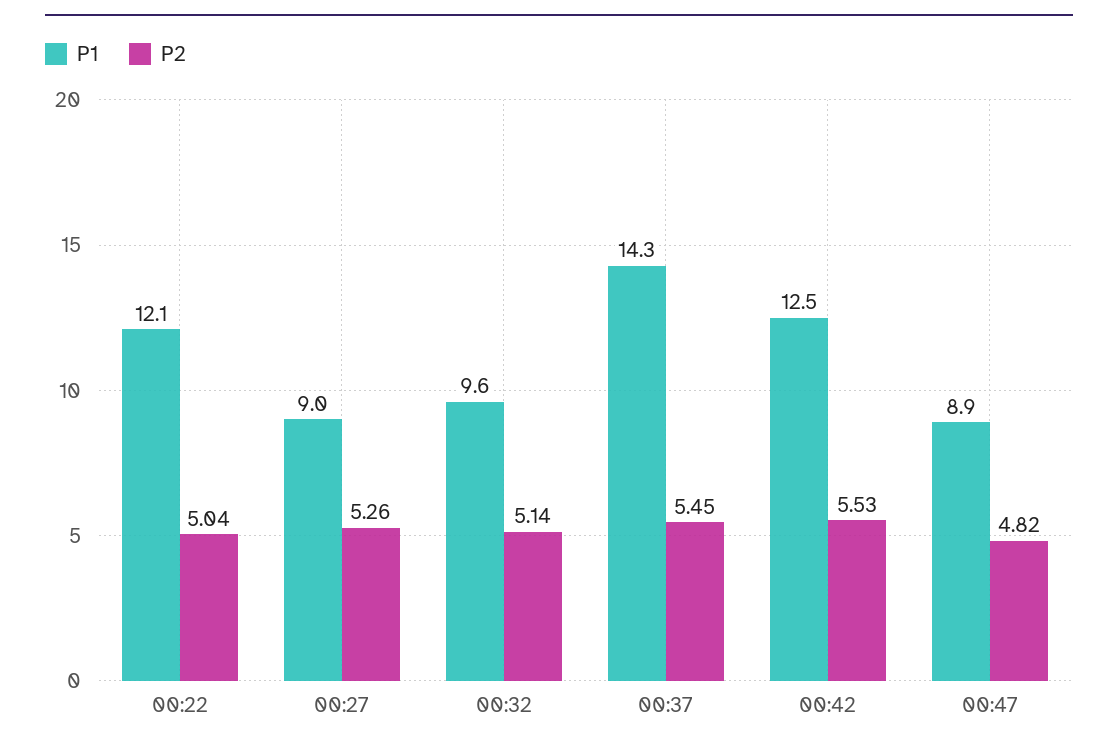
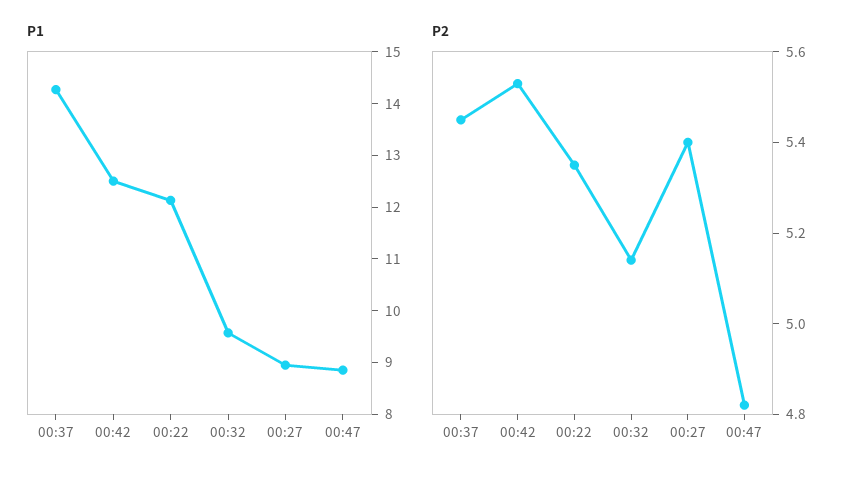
P2, 00:22: 5.04 -> 5.35
P2, 00:27: 5.26 -> 5.4

